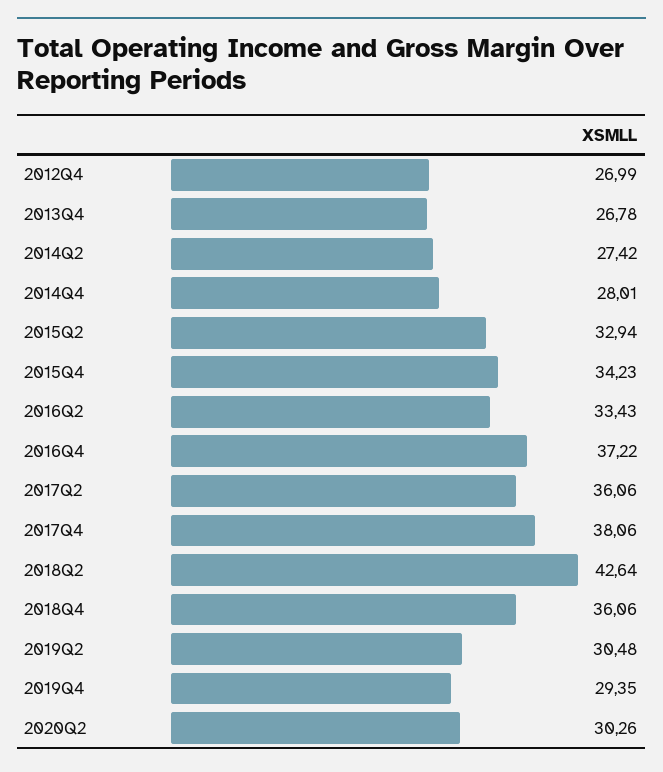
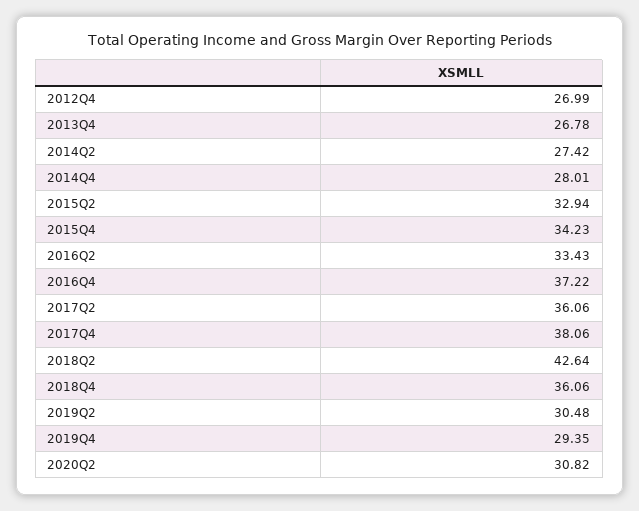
2020Q2: 30.26 -> 30.82

